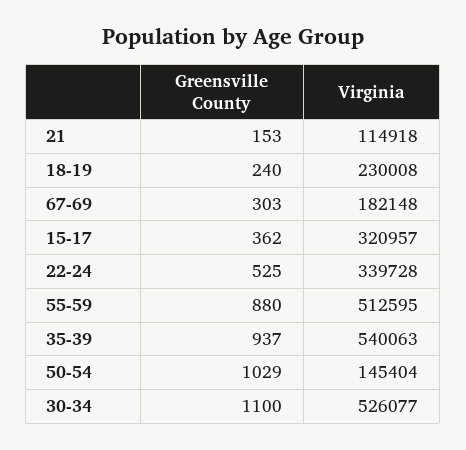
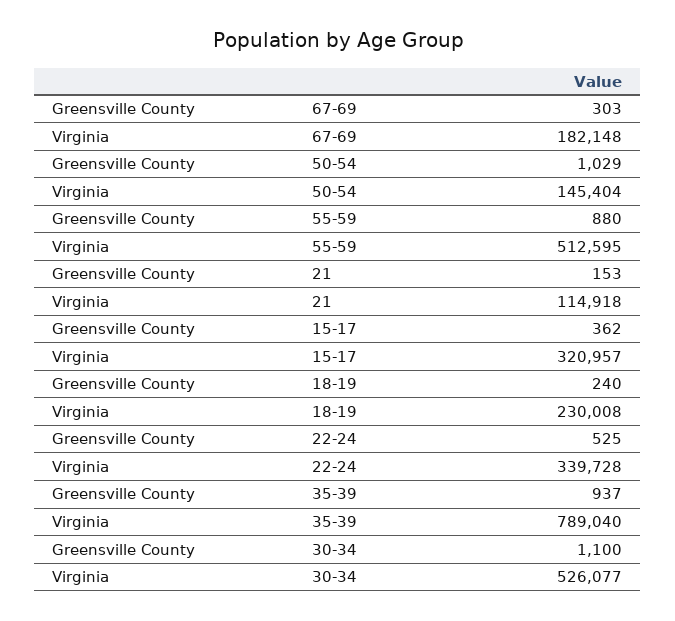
Virginia, 35-39: 540063 -> 789040

